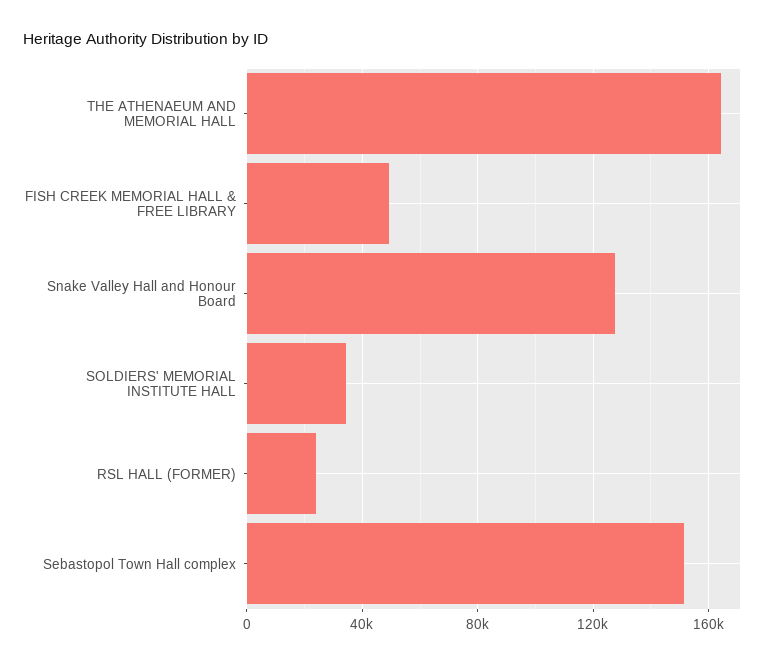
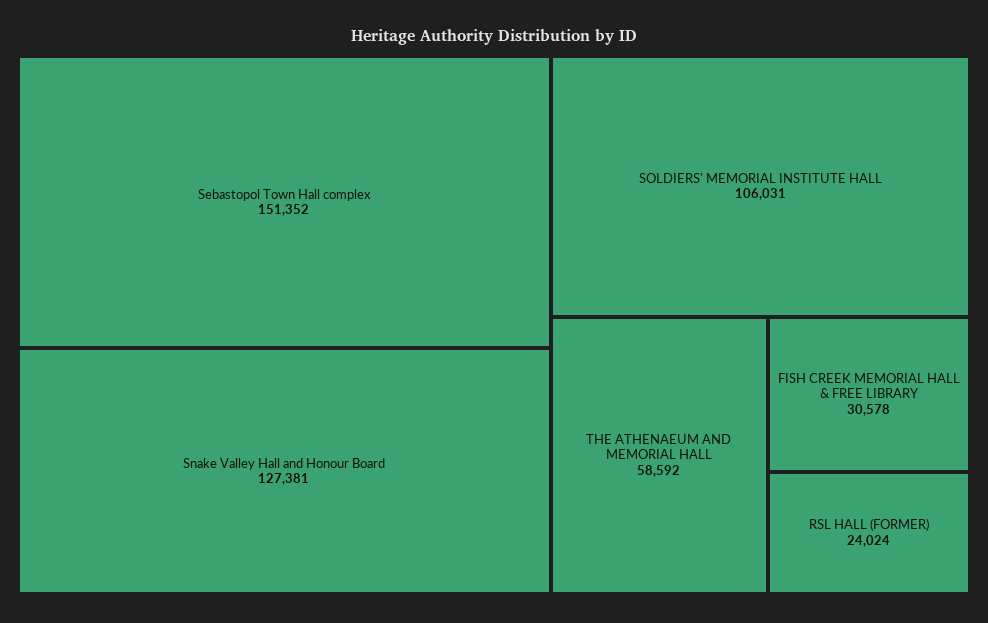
THE ATHENAEUM AND MEMORIAL HALL: 165000 -> 58592
FISH CREEK MEMORIAL HALL & FREE LIBRARY: 50000 -> 30578
SOLDIERS' MEMORIAL INSTITUTE HALL: 35000 -> 106031

